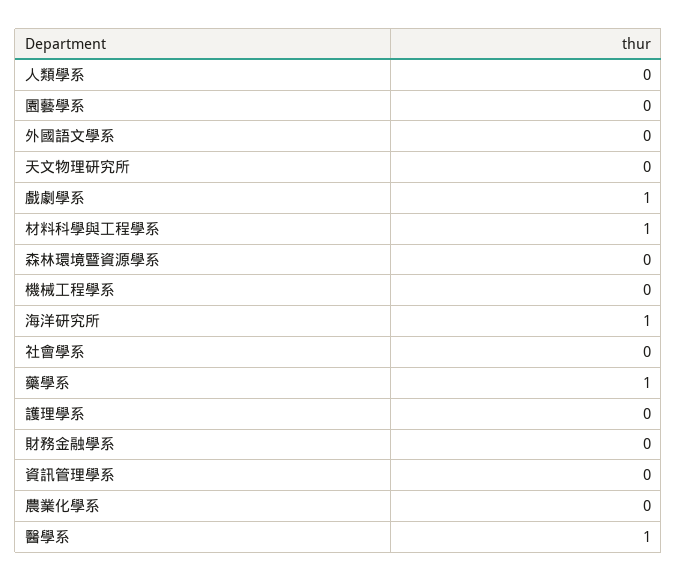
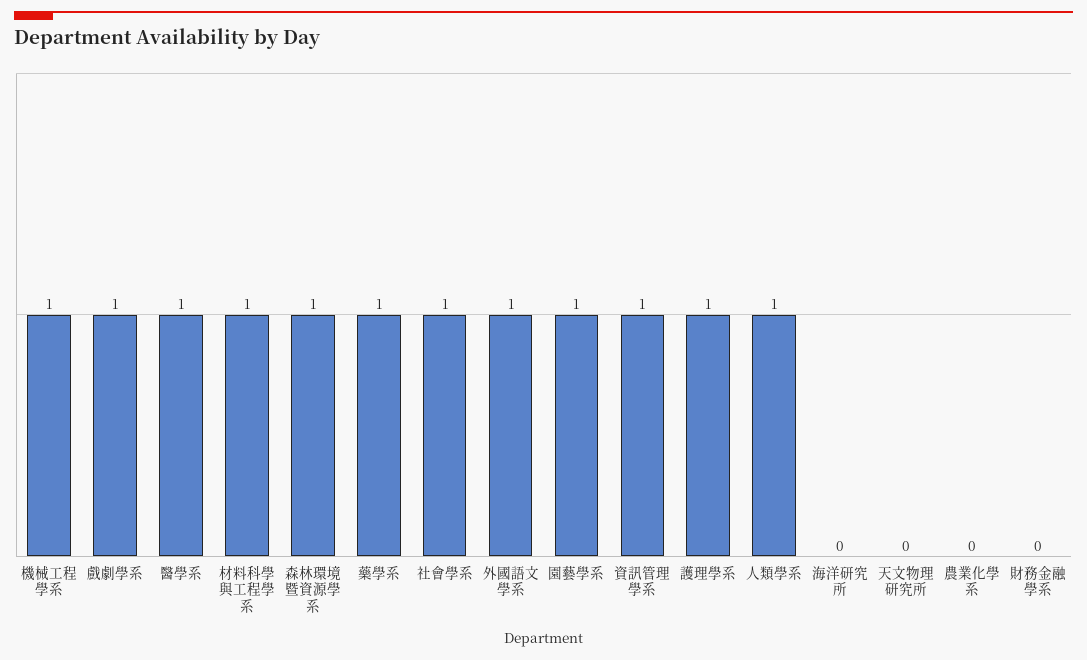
人類學系: 0 -> 1
園藝學系: 0 -> 1
外國語文學系: 0 -> 1
森林環境暨資源學系: 0 -> 1
機械工程學系: 0 -> 1
海洋研究所: 1 -> 0
社會學系: 0 -> 1
護理學系: 0 -> 1
資訊管理學系: 0 -> 1

